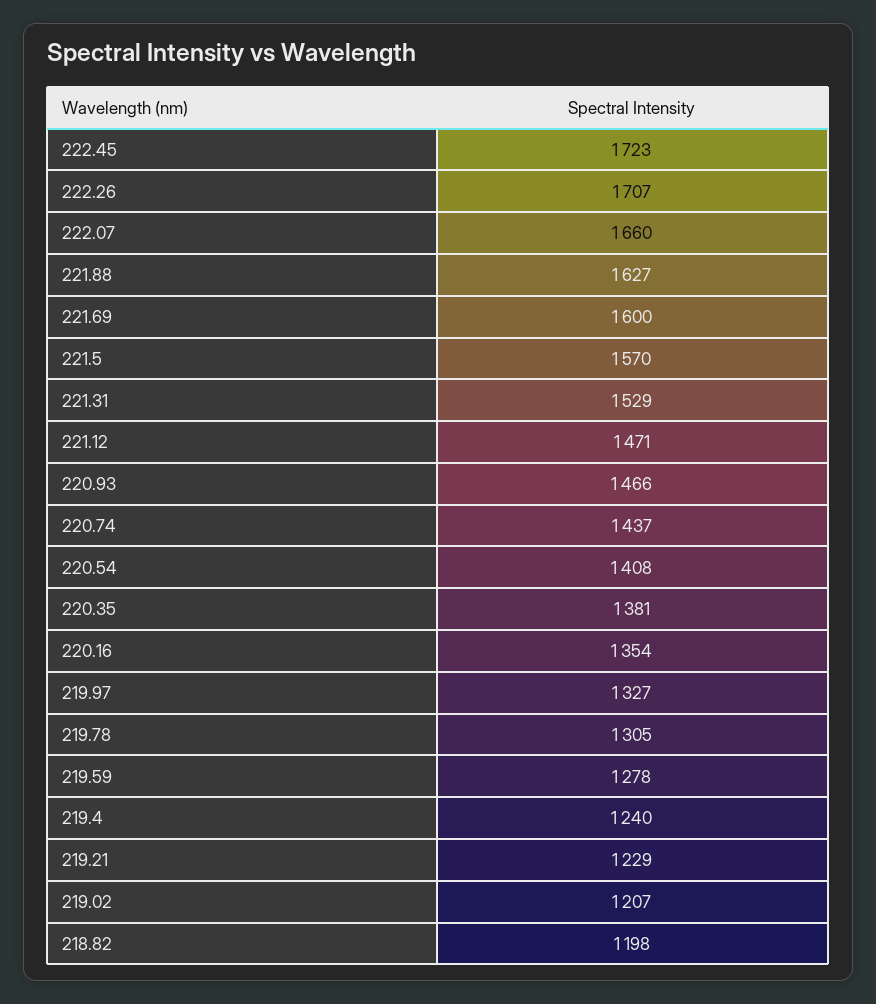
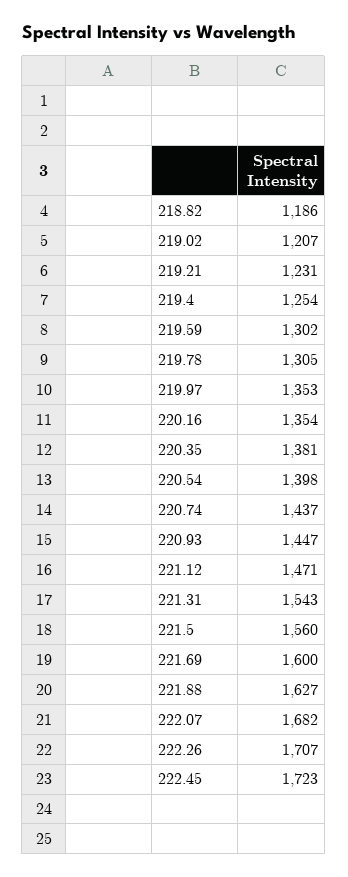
222.07: 1660 -> 1682
221.5: 1570 -> 1560
221.31: 1529 -> 1543
220.93: 1466 -> 1447
220.54: 1408 -> 1398
219.97: 1327 -> 1353
219.59: 1278 -> 1302
219.4: 1240 -> 1254
219.21: 1229 -> 1231
218.82: 1198 -> 1186

